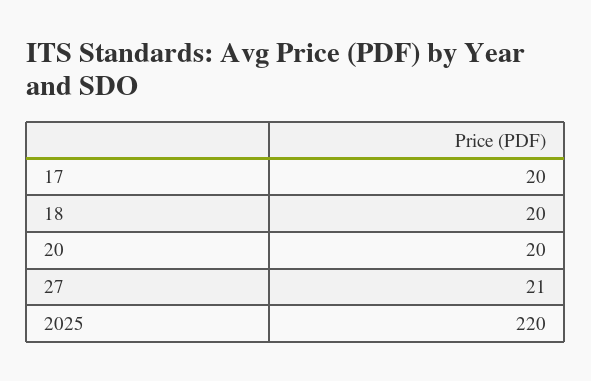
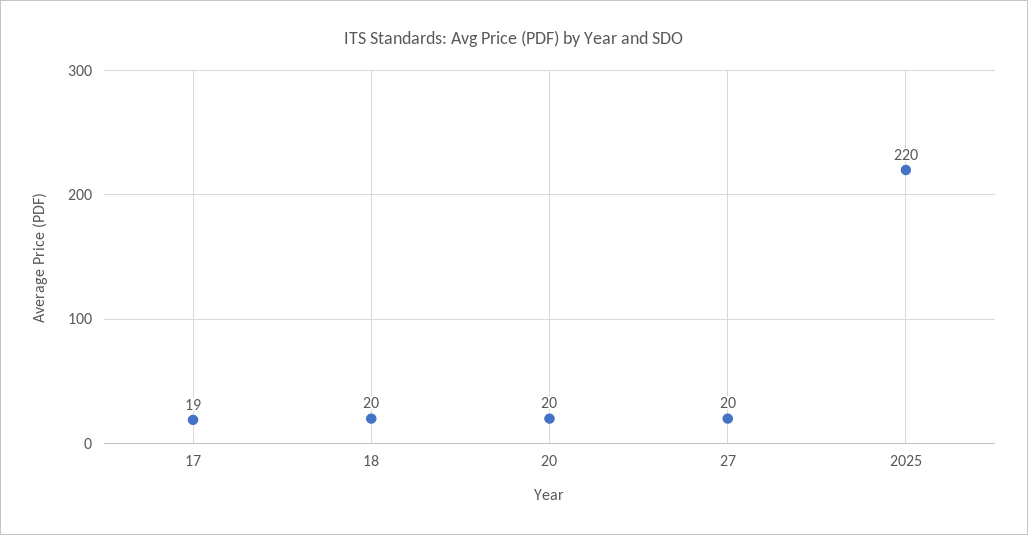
17: 20 -> 19
27: 21 -> 20

